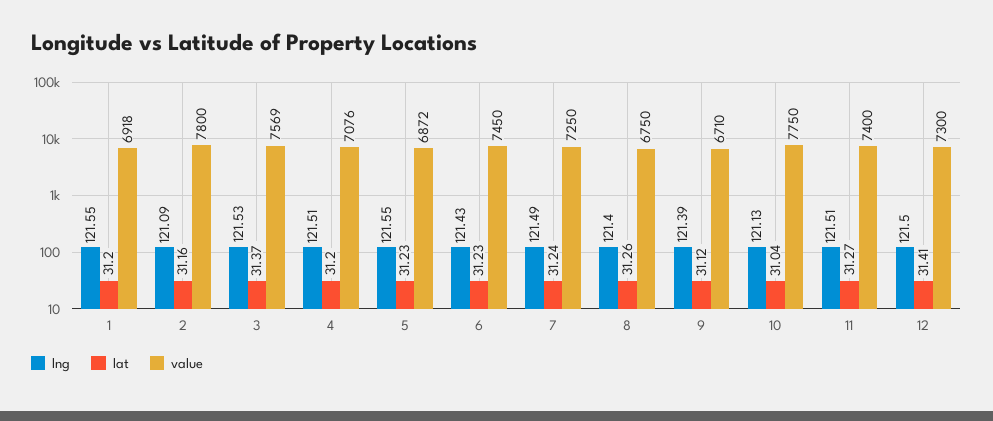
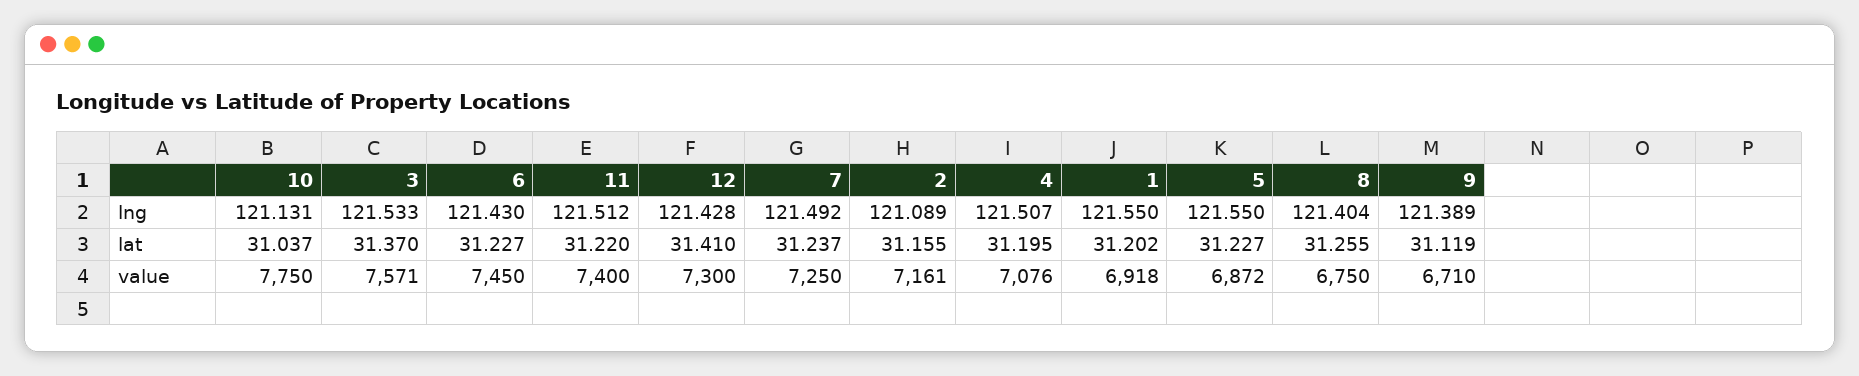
value, 2: 7800 -> 7161
value, 3: 7569 -> 7571
lat, 11: 31.27 -> 31.22
lng, 12: 121.5 -> 121.428

